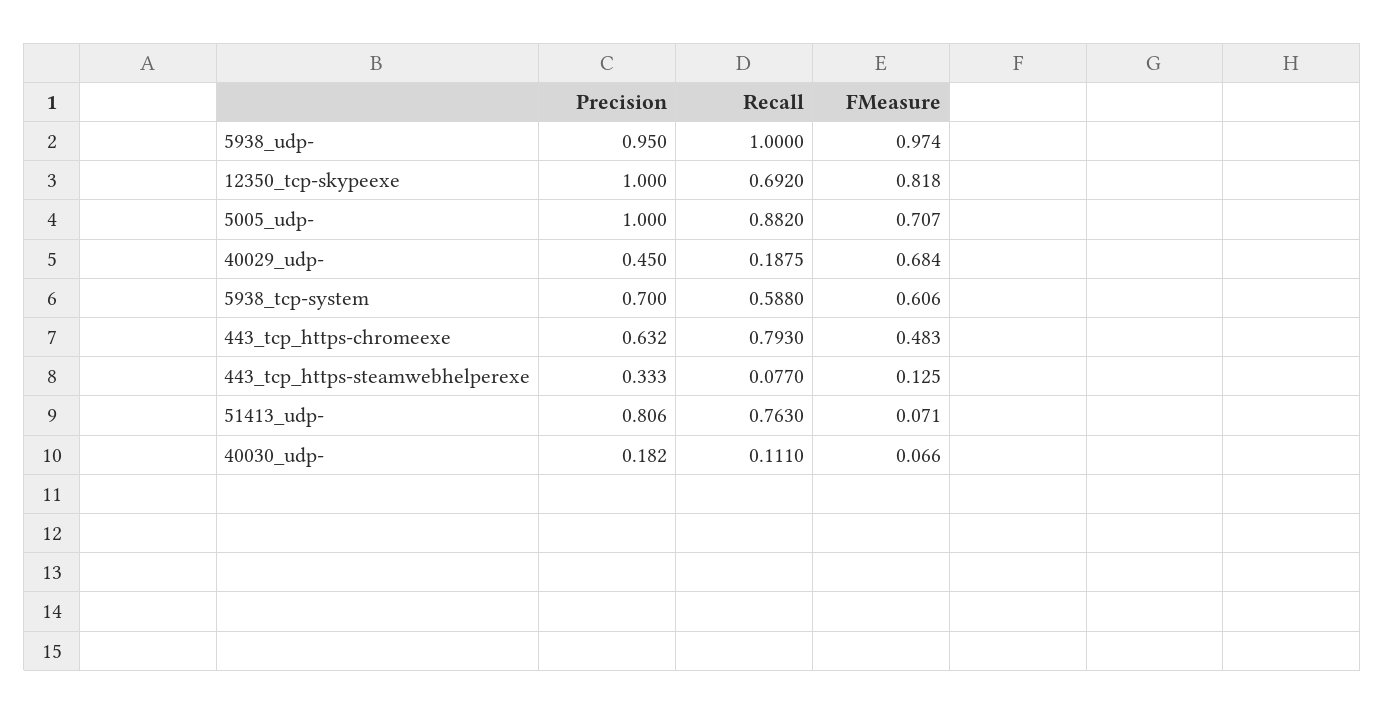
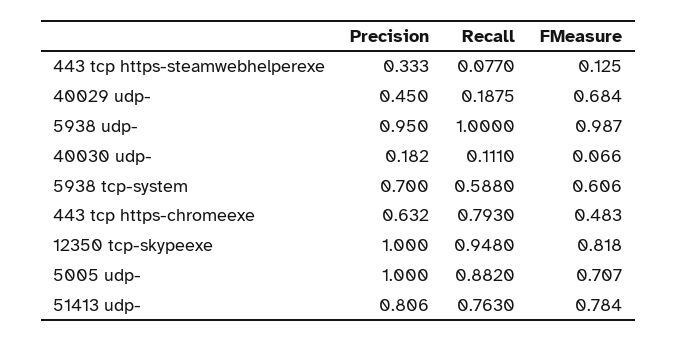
FMeasure, 5938_udp-: 0.974 -> 0.987
Recall, 12350_tcp-skypeexe: 0.692 -> 0.948
FMeasure, 51413_udp-: 0.071 -> 0.784

